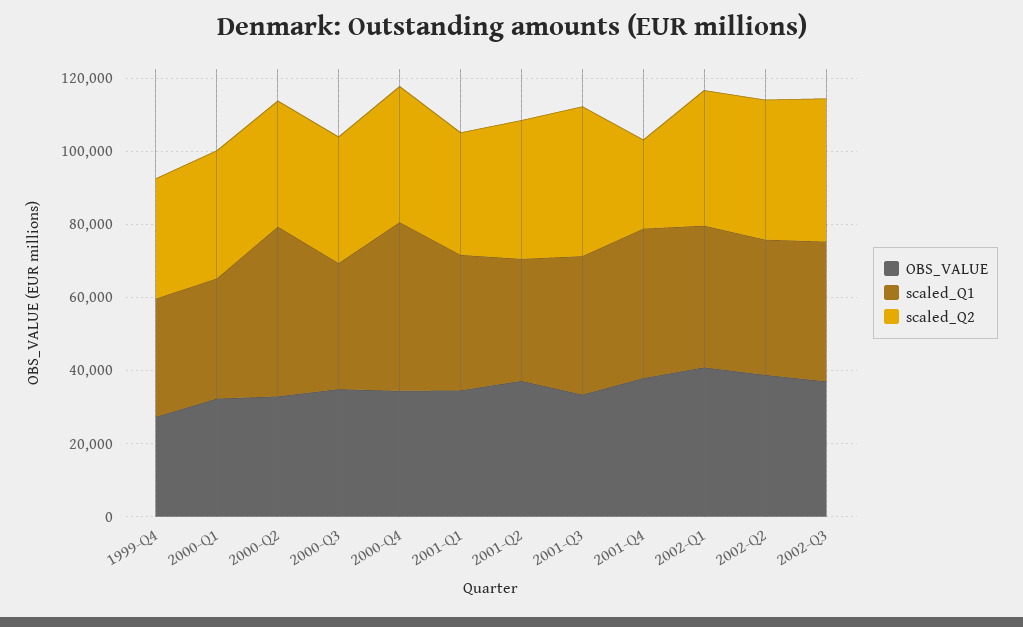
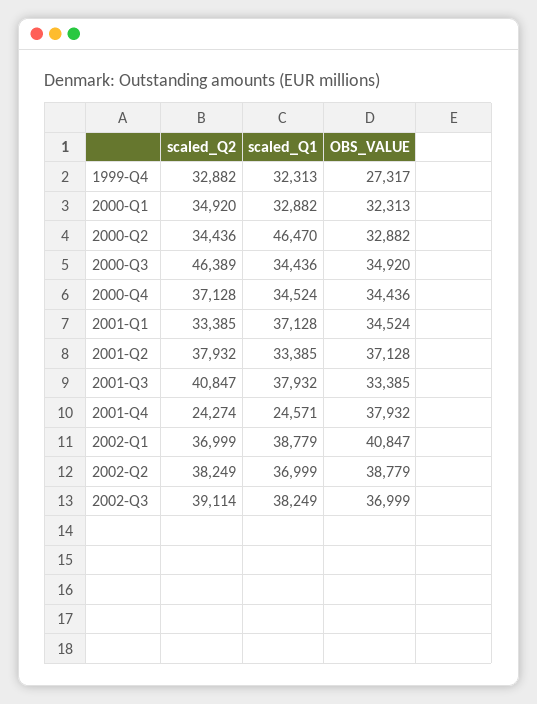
scaled_Q2, 2000-Q3: 35000 -> 46389
scaled_Q1, 2000-Q4: 45000 -> 34524
scaled_Q1, 2001-Q4: 40000 -> 24571

